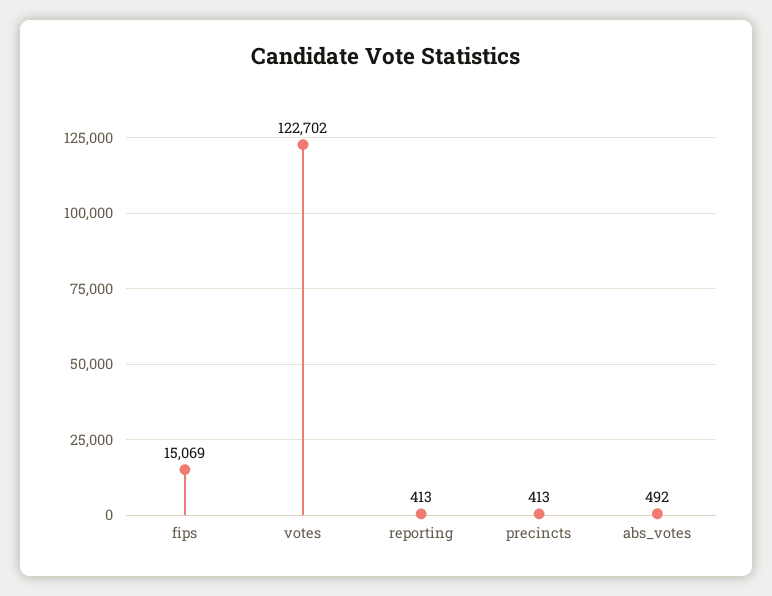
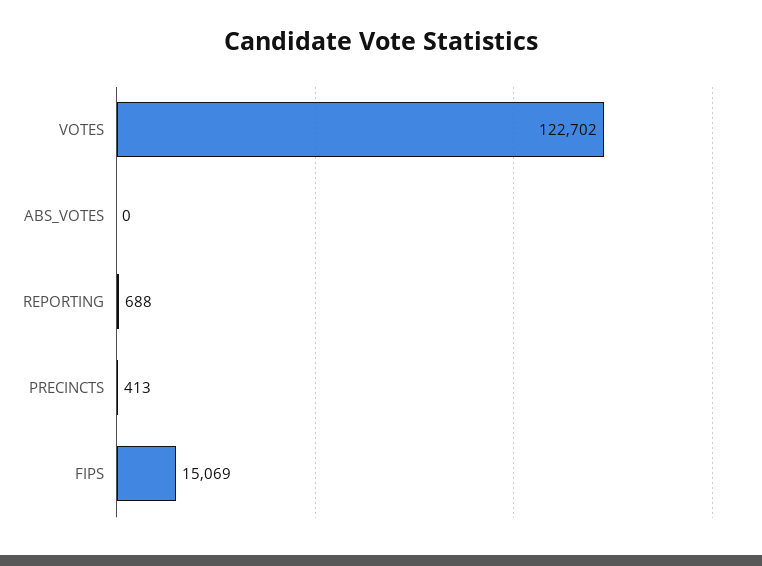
reporting: 413 -> 688
abs_votes: 492 -> 0

